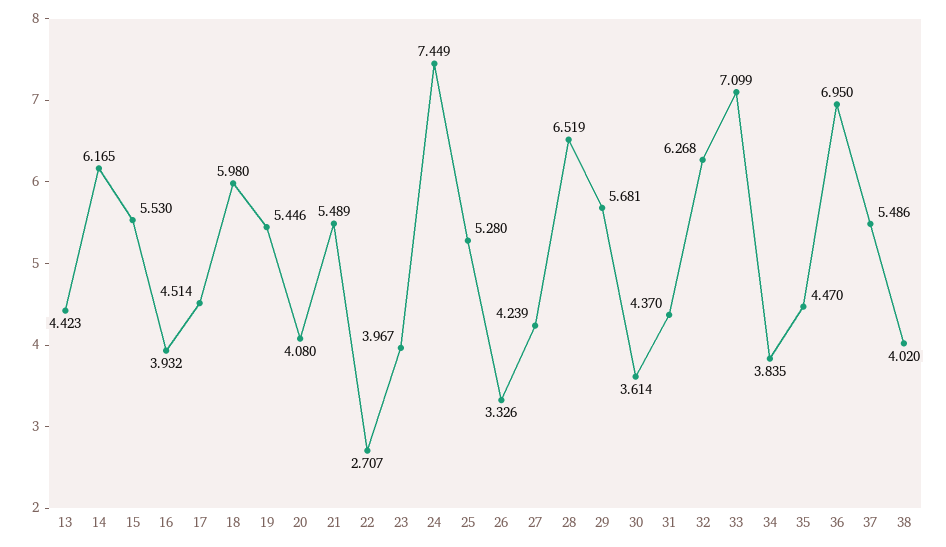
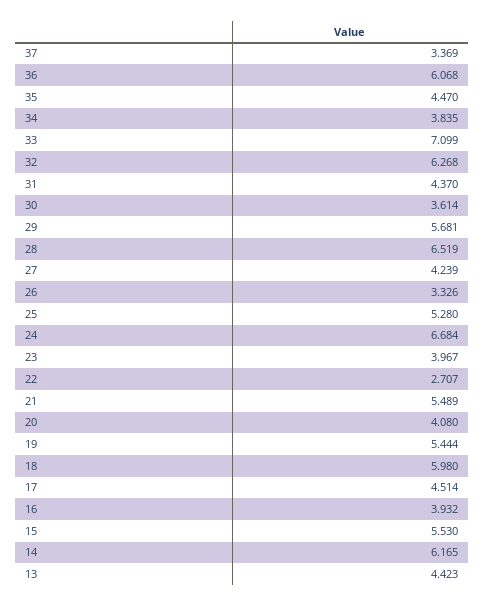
19: 5.446 -> 5.444
24: 7.449 -> 6.684
36: 6.95 -> 6.068
37: 5.486 -> 3.369
38: 4.02 -> none

